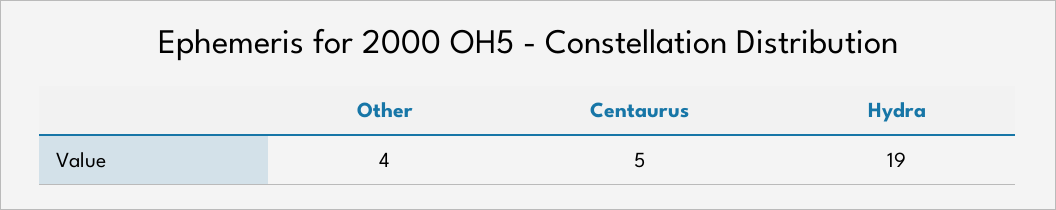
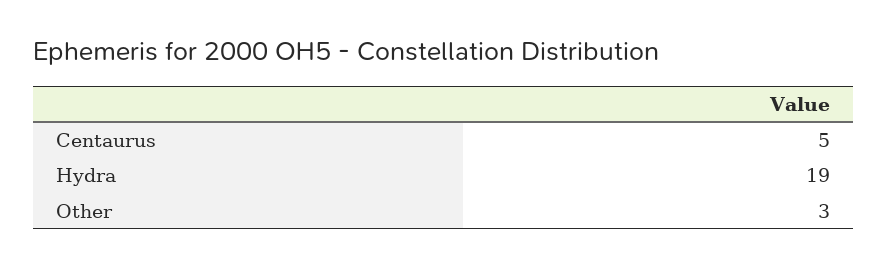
Other: 4 -> 3

